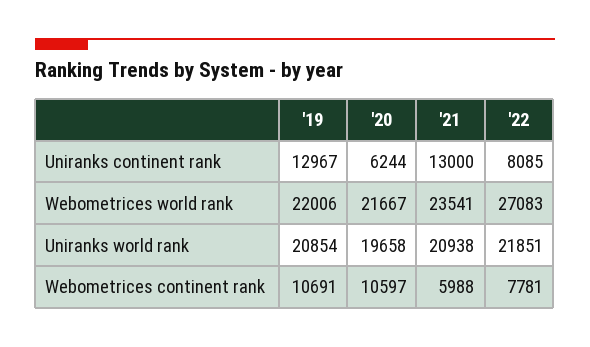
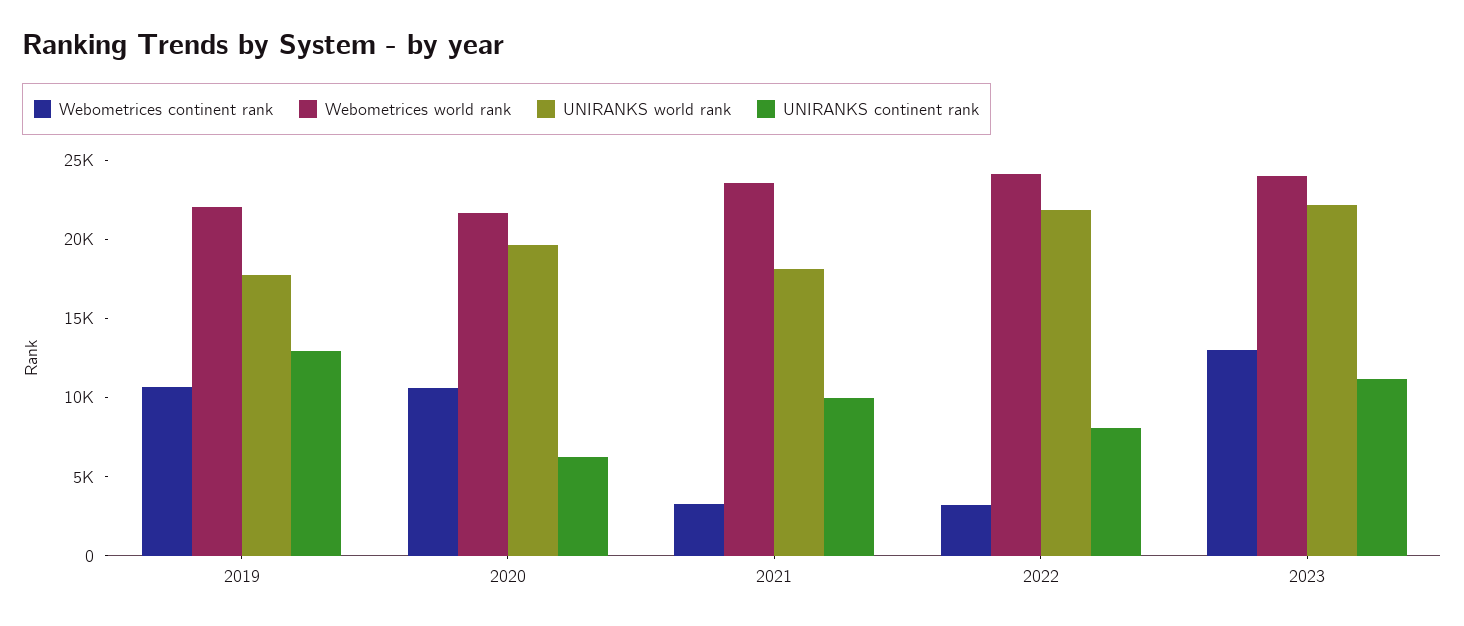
Uniranks continent rank, '21: 13000 -> 10000
Webometrices world rank, '22: 27083 -> 24000
Uniranks world rank, '19: 20854 -> 18000
Uniranks world rank, '21: 20938 -> 18000
Webometrices continent rank, '21: 5988 -> 3000
Webometrices continent rank, '22: 7781 -> 3000
Webometrices continent rank, 2023: none -> 13000
Webometrices world rank, 2023: none -> 24000
Uniranks world rank, 2023: none -> 22000
Uniranks continent rank, 2023: none -> 11000

